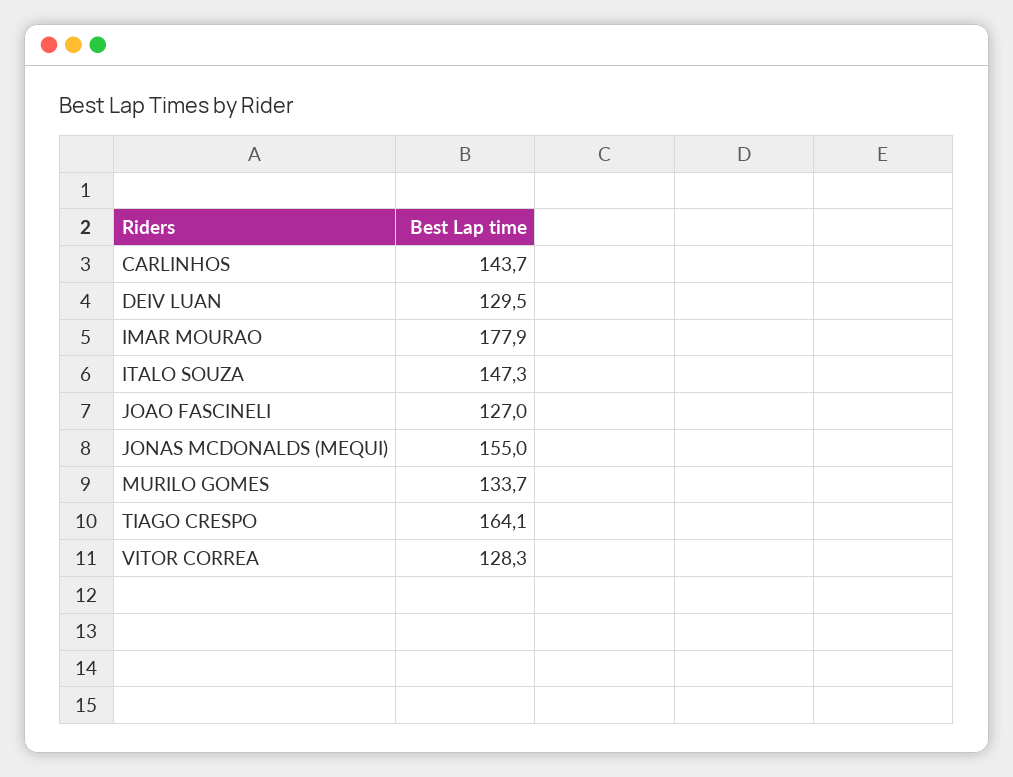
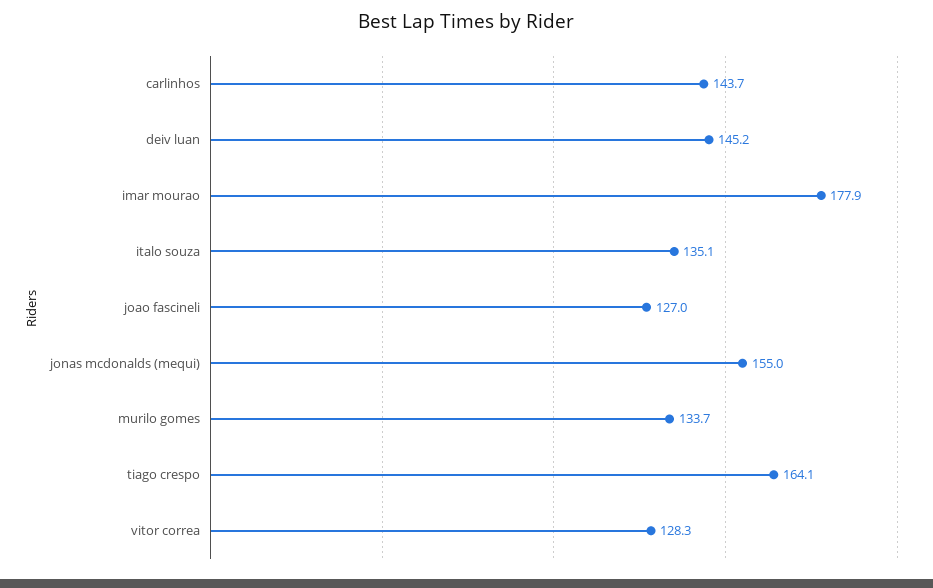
DEIV LUAN: 129.5 -> 145.2
ITALO SOUZA: 147.3 -> 135.1

